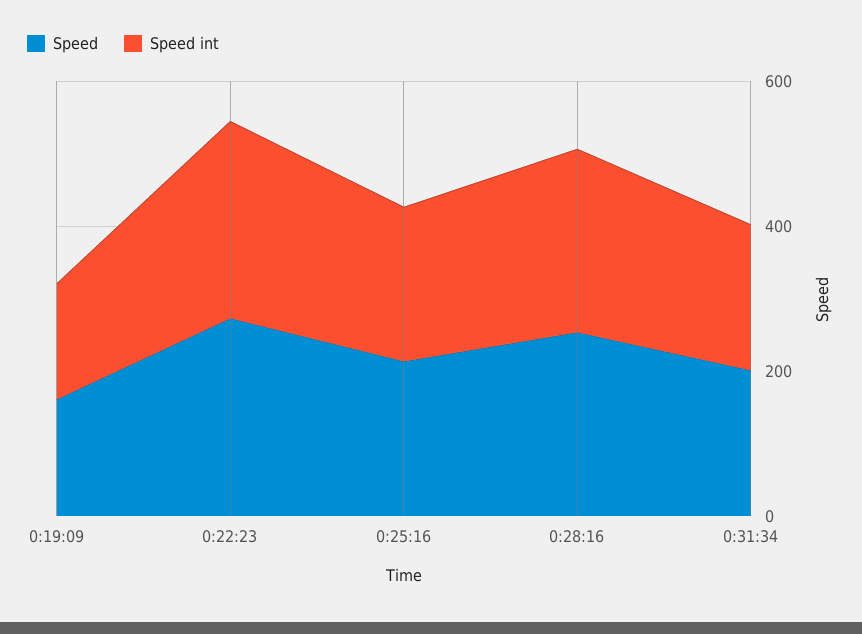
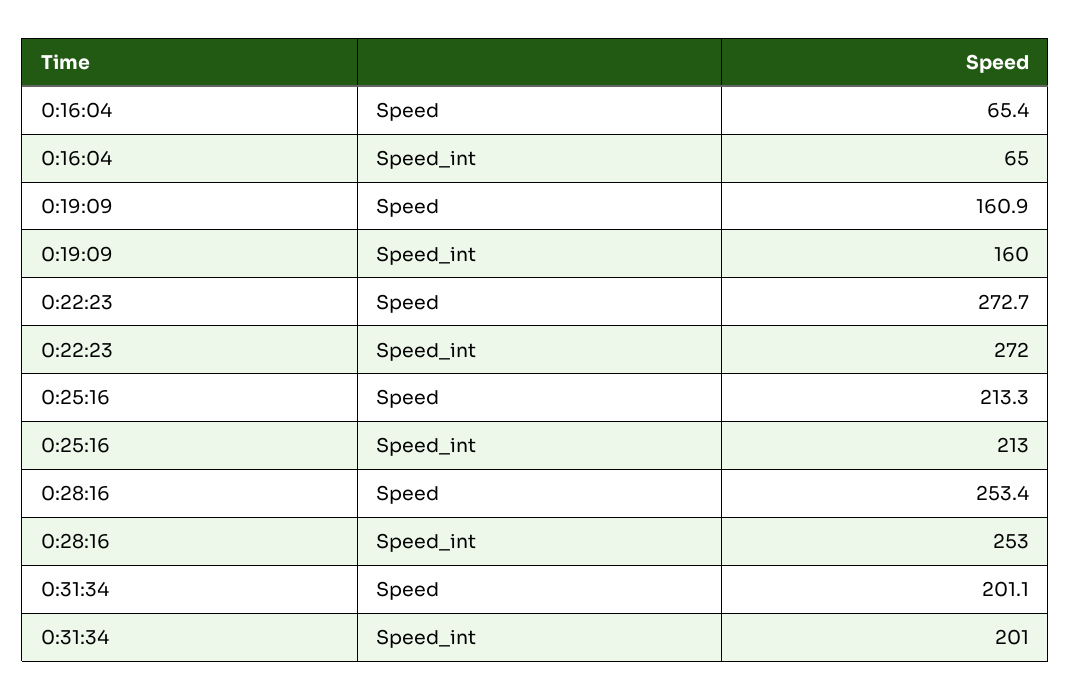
Speed, 0:16:04: none -> 65.4
Speed int, 0:16:04: none -> 65

